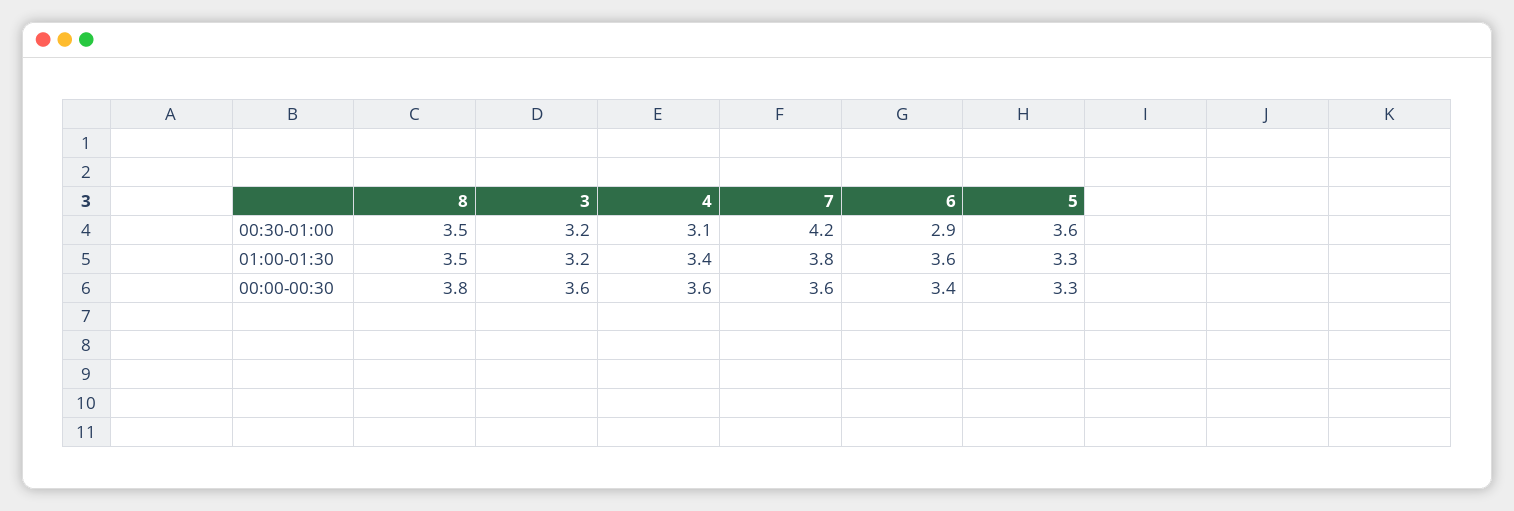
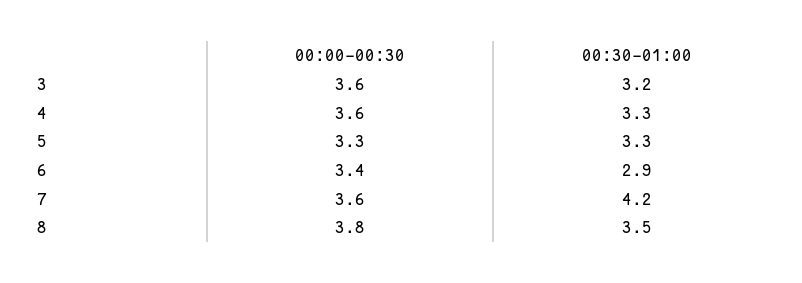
4, 00:30-01:00: 3.1 -> 3.3
5, 00:30-01:00: 3.6 -> 3.3
8, 01:00-01:30: 3.5 -> none
3, 01:00-01:30: 3.2 -> none
4, 01:00-01:30: 3.4 -> none
7, 01:00-01:30: 3.8 -> none
6, 01:00-01:30: 3.6 -> none
5, 01:00-01:30: 3.3 -> none

